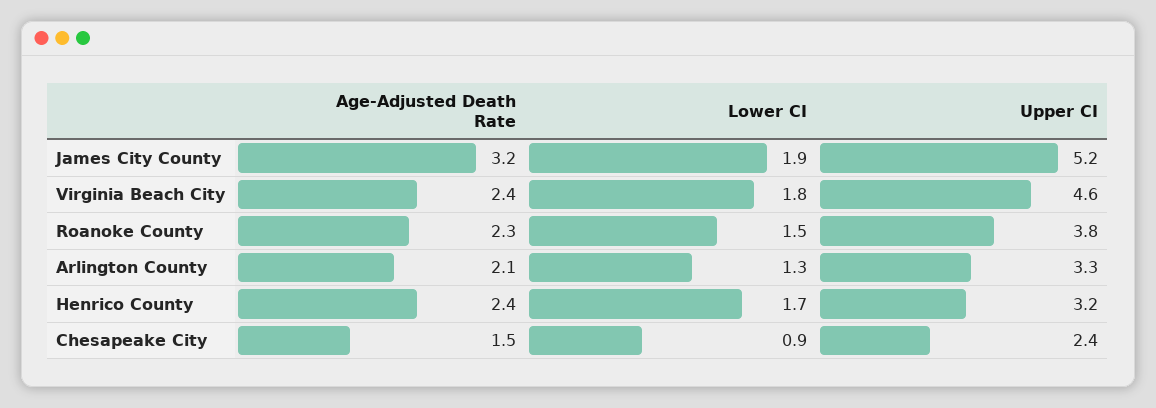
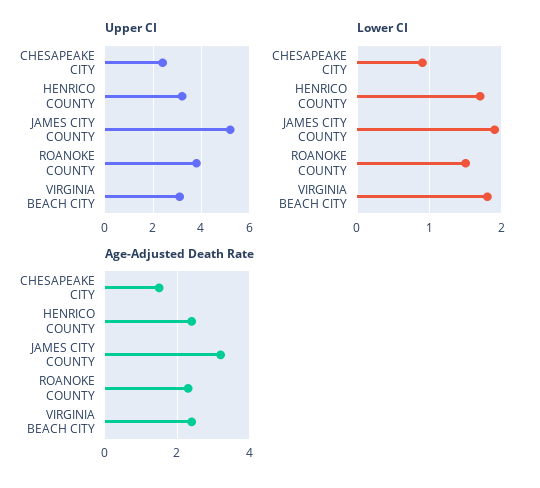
Upper CI, Virginia Beach City: 4.6 -> 3
Age-Adjusted Death Rate, Arlington County: 2.1 -> none
Lower CI, Arlington County: 1.3 -> none
Upper CI, Arlington County: 3.3 -> none

